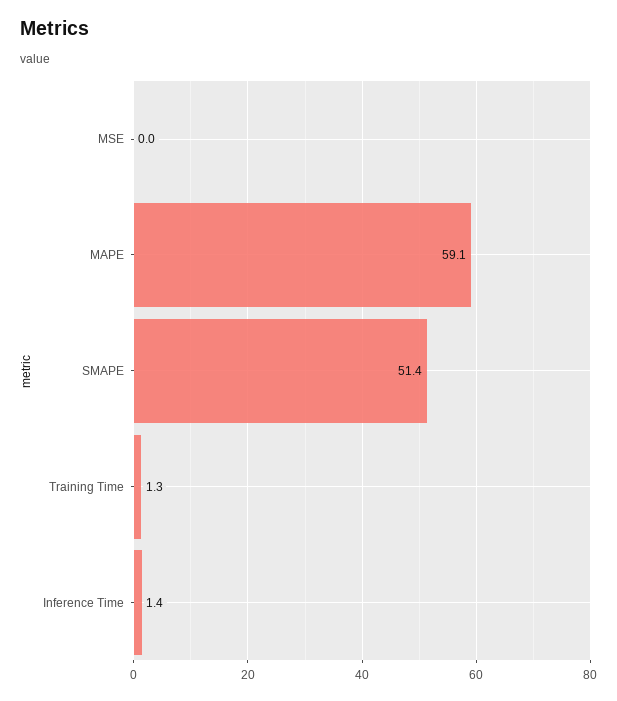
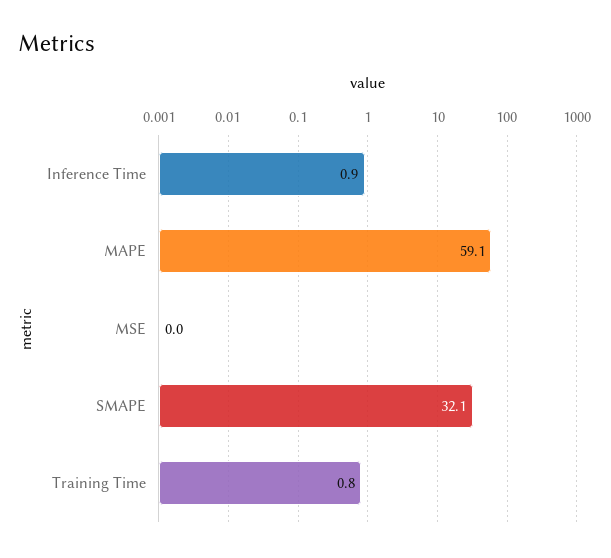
SMAPE: 51.4 -> 32.1
Training Time: 1.3 -> 0.8
Inference Time: 1.4 -> 0.9

